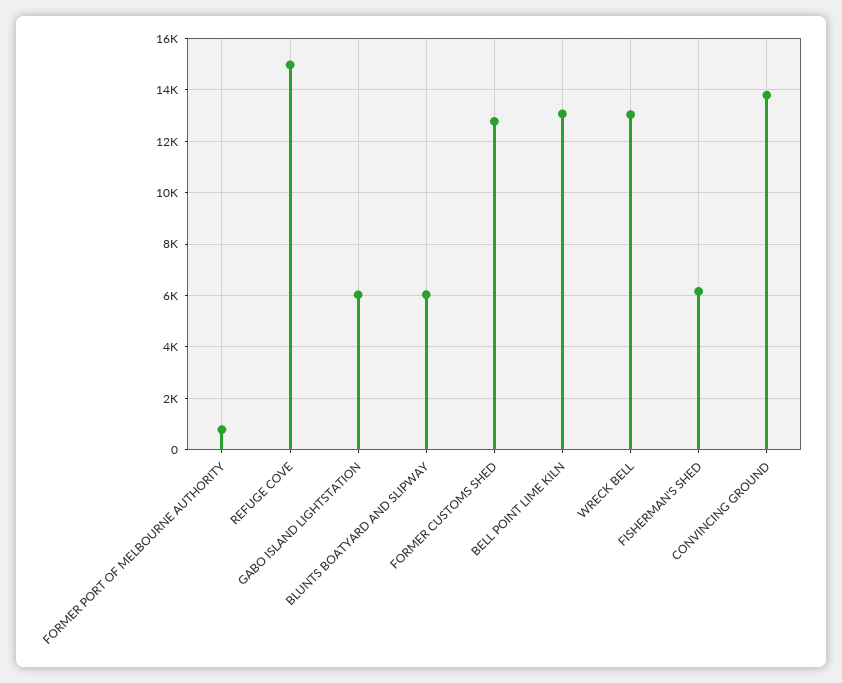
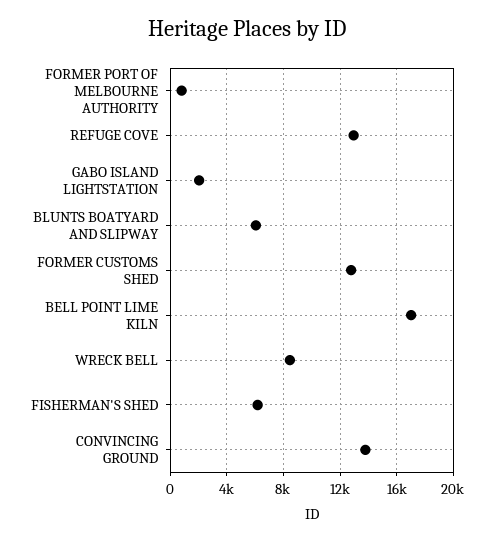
REFUGE COVE: 15000 -> 13000
GABO ISLAND LIGHTSTATION: 6000 -> 2000
BELL POINT LIME KILN: 13000 -> 17000
WRECK BELL: 13000 -> 8500

